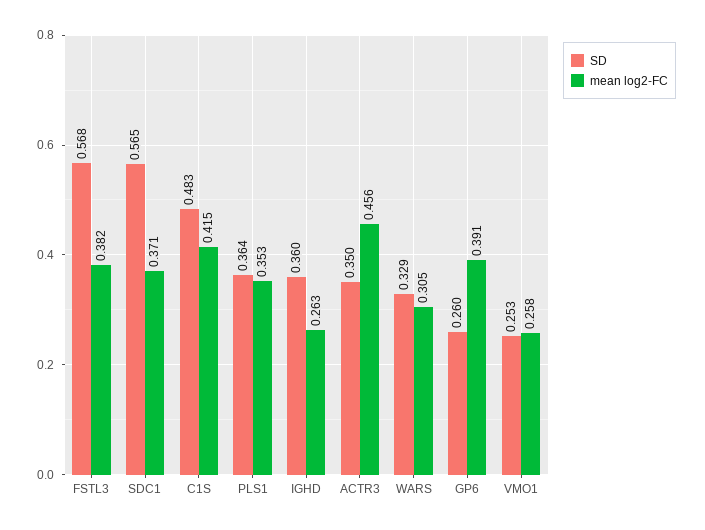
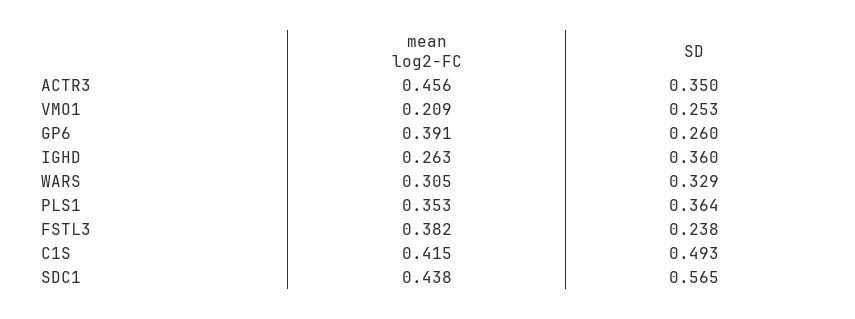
SD, FSTL3: 0.568 -> 0.238
mean log2-FC, SDC1: 0.371 -> 0.438
SD, C1S: 0.483 -> 0.493
mean log2-FC, VMO1: 0.258 -> 0.209

